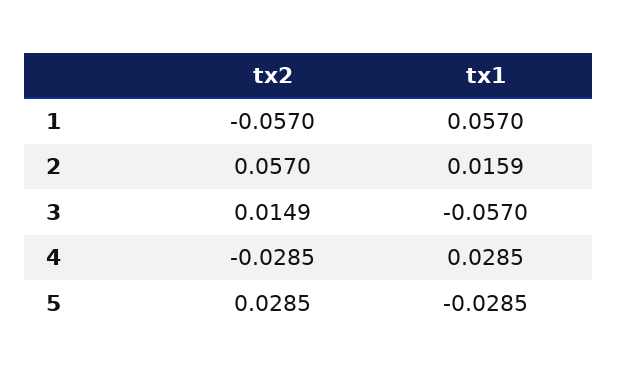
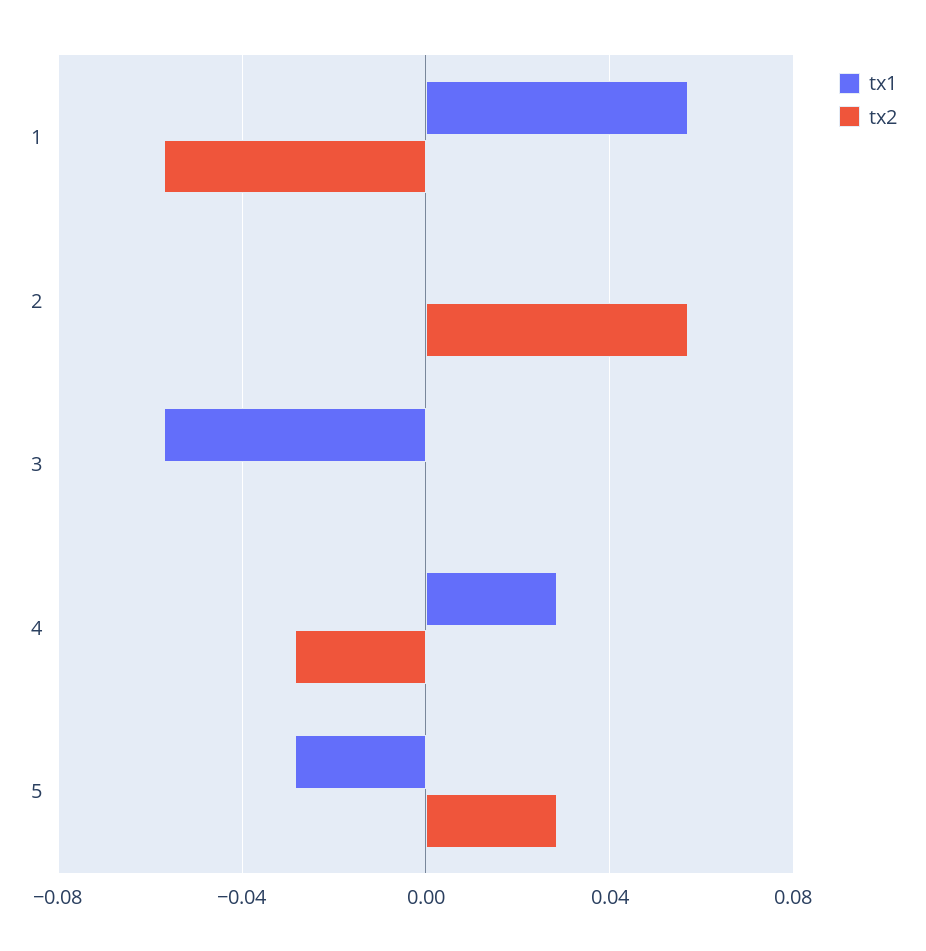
tx1, 2: 0.0159 -> 0
tx2, 3: 0.0149 -> 0

